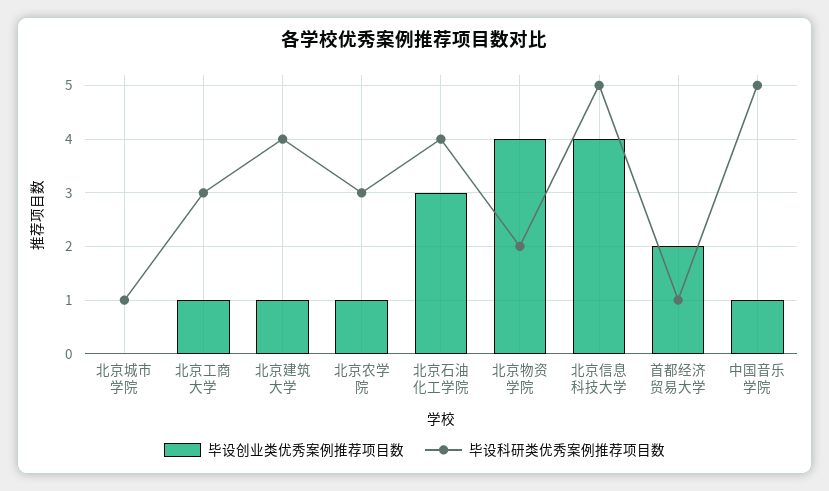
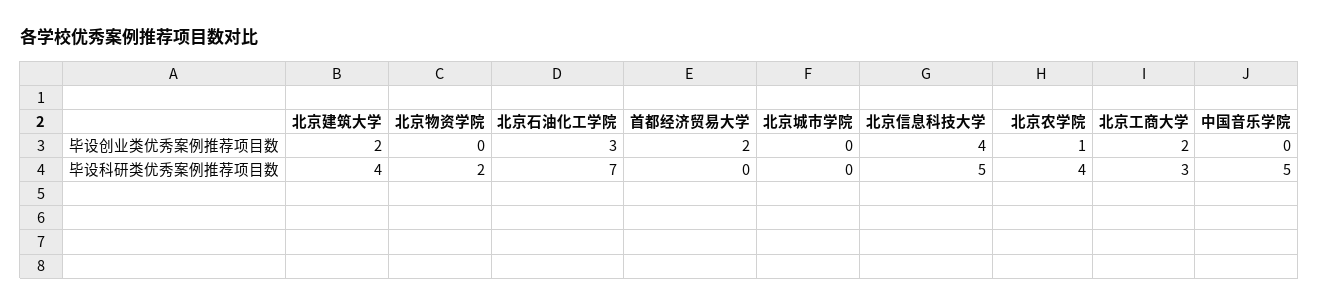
毕设科研类优秀案例推荐项目数, 北京城市学院: 1 -> 0
毕设创业类优秀案例推荐项目数, 北京工商大学: 1 -> 2
毕设创业类优秀案例推荐项目数, 北京建筑大学: 1 -> 2
毕设科研类优秀案例推荐项目数, 北京农学院: 3 -> 4
毕设科研类优秀案例推荐项目数, 北京石油化工学院: 4 -> 7
毕设创业类优秀案例推荐项目数, 北京物资学院: 4 -> 0
毕设科研类优秀案例推荐项目数, 首都经济贸易大学: 1 -> 0
毕设创业类优秀案例推荐项目数, 中国音乐学院: 1 -> 0

